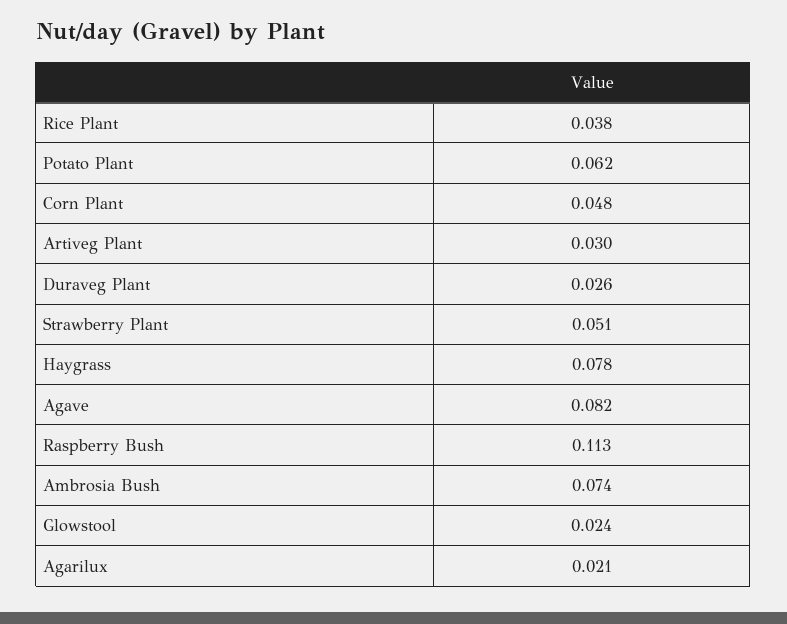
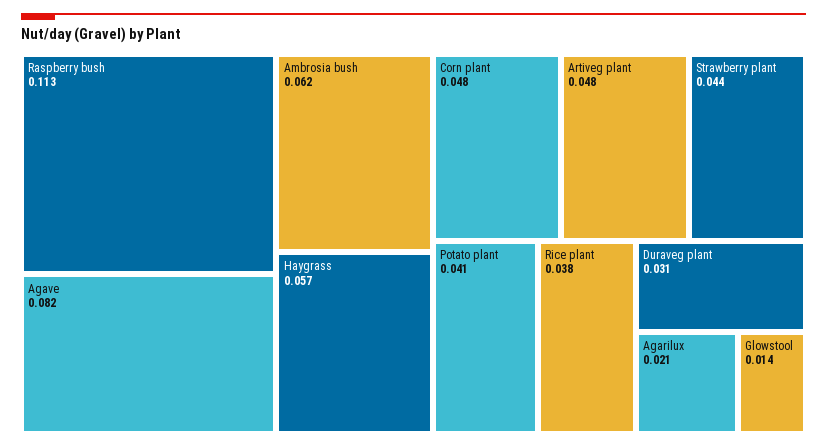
Potato Plant: 0.062 -> 0.041
Artiveg Plant: 0.03 -> 0.048
Duraveg Plant: 0.026 -> 0.031
Strawberry Plant: 0.051 -> 0.044
Haygrass: 0.078 -> 0.057
Ambrosia Bush: 0.074 -> 0.062
Glowstool: 0.024 -> 0.014

